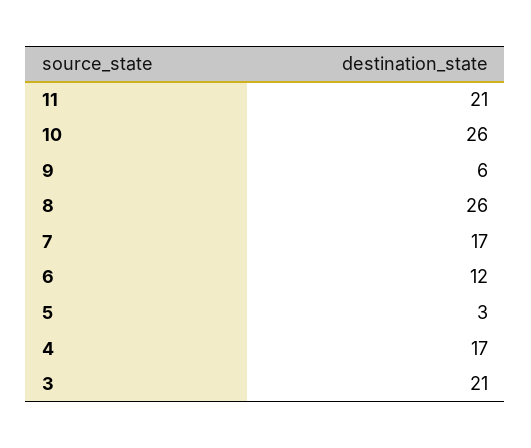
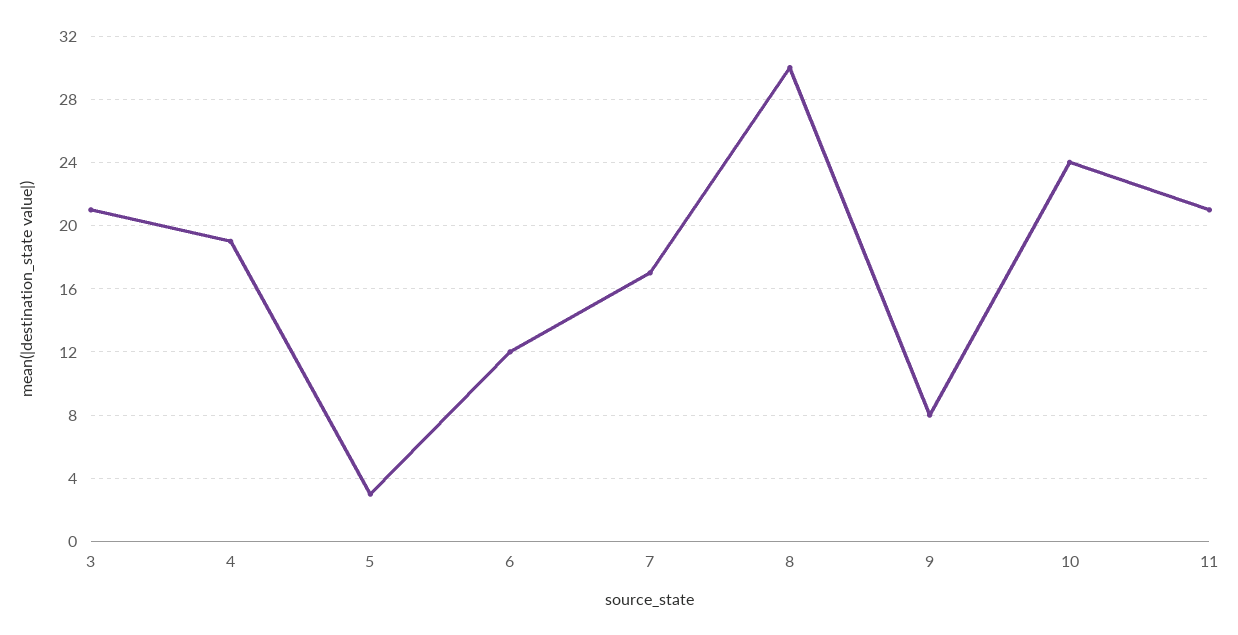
10: 26 -> 24
9: 6 -> 8
8: 26 -> 30
4: 17 -> 19

